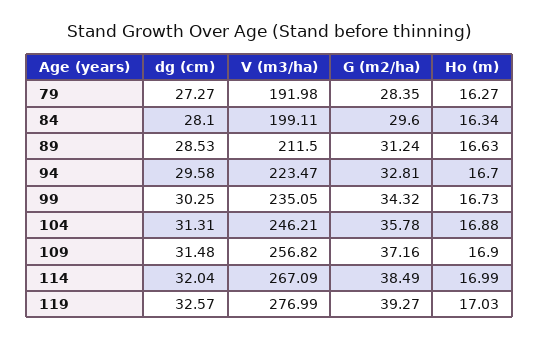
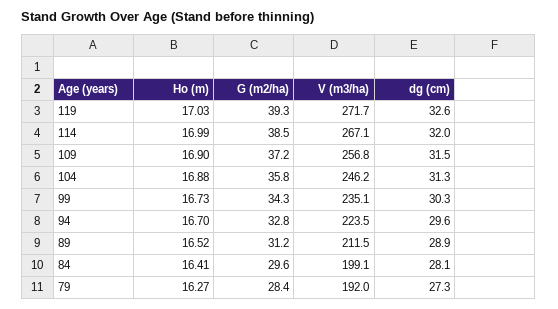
Ho (m), 84: 16.34 -> 16.41
dg (cm), 89: 28.53 -> 28.9
Ho (m), 89: 16.63 -> 16.52
V (m3/ha), 119: 276.99 -> 271.7

